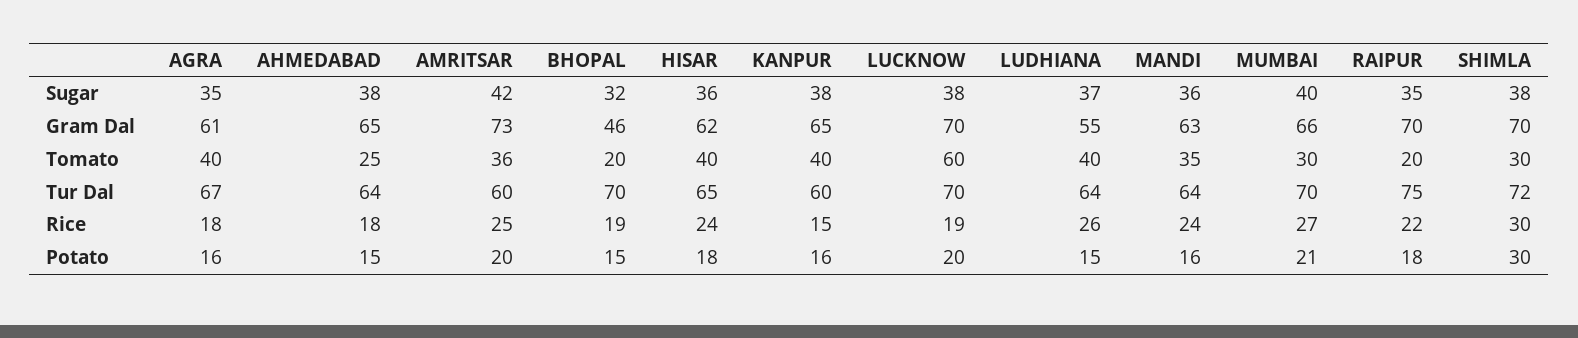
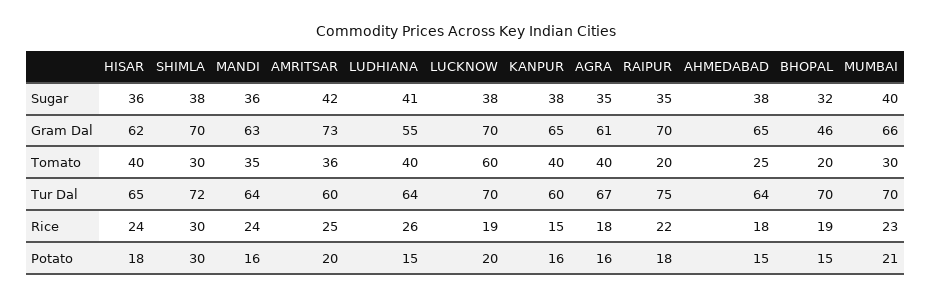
LUDHIANA, Sugar: 37 -> 41
MUMBAI, Rice: 27 -> 23

